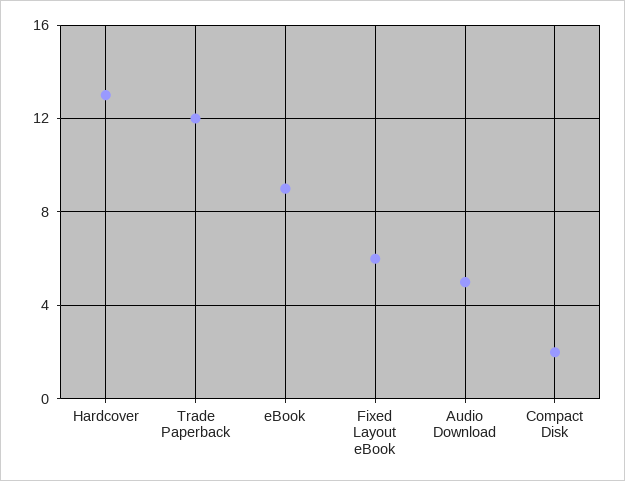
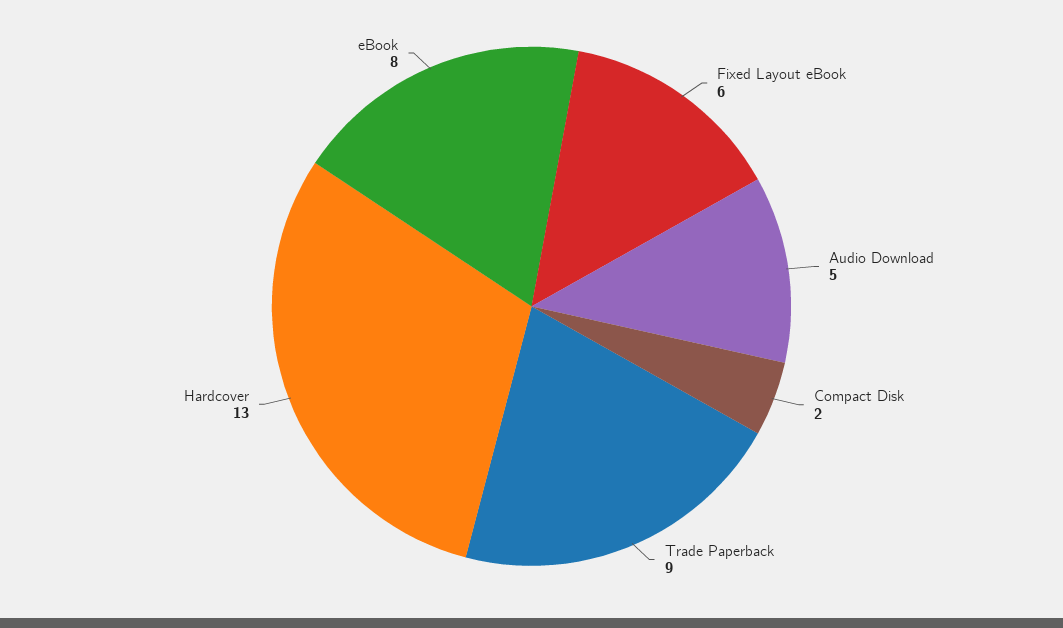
Trade Paperback: 12 -> 9
eBook: 9 -> 8

